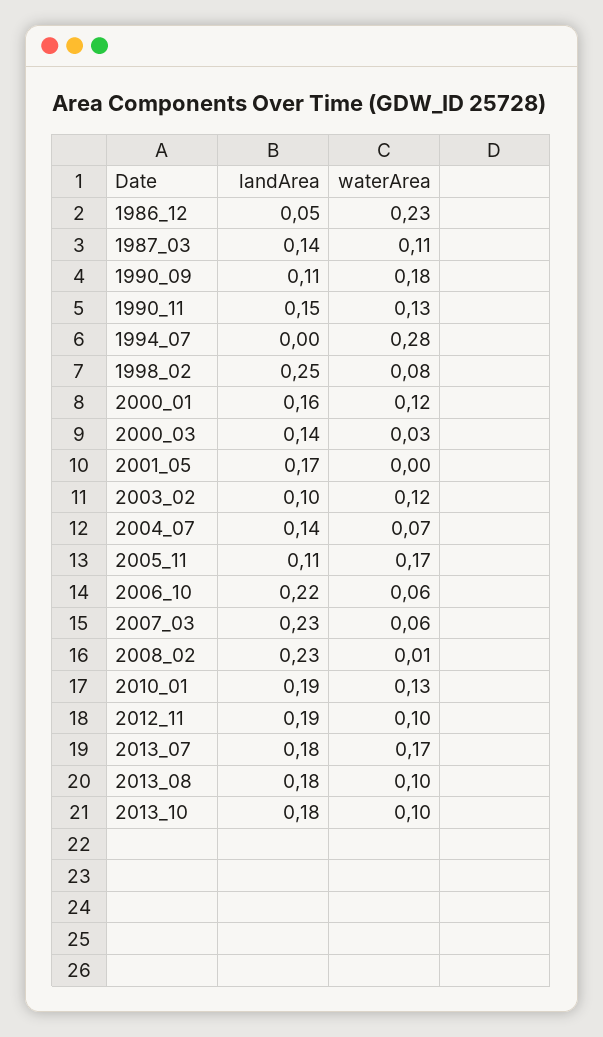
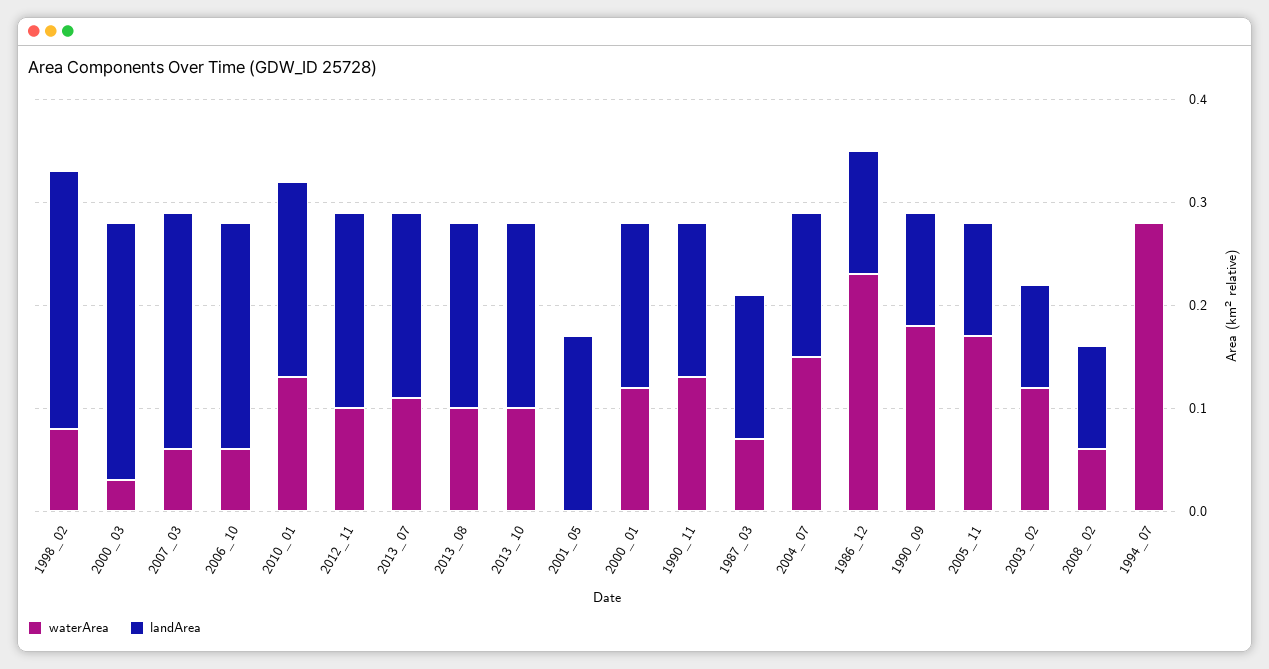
landArea, 1986_12: 0.05 -> 0.12
waterArea, 1987_03: 0.11 -> 0.07
landArea, 2000_03: 0.14 -> 0.25
waterArea, 2004_07: 0.07 -> 0.15
landArea, 2008_02: 0.23 -> 0.1
waterArea, 2008_02: 0.01 -> 0.06
waterArea, 2013_07: 0.17 -> 0.11

